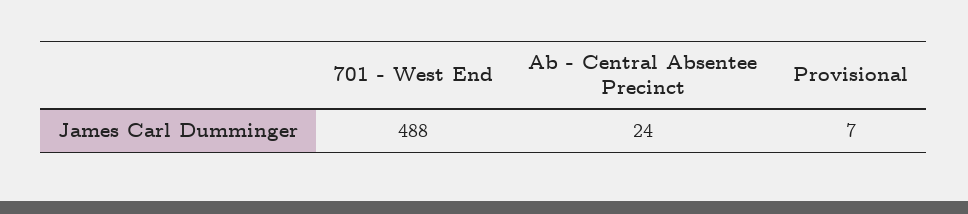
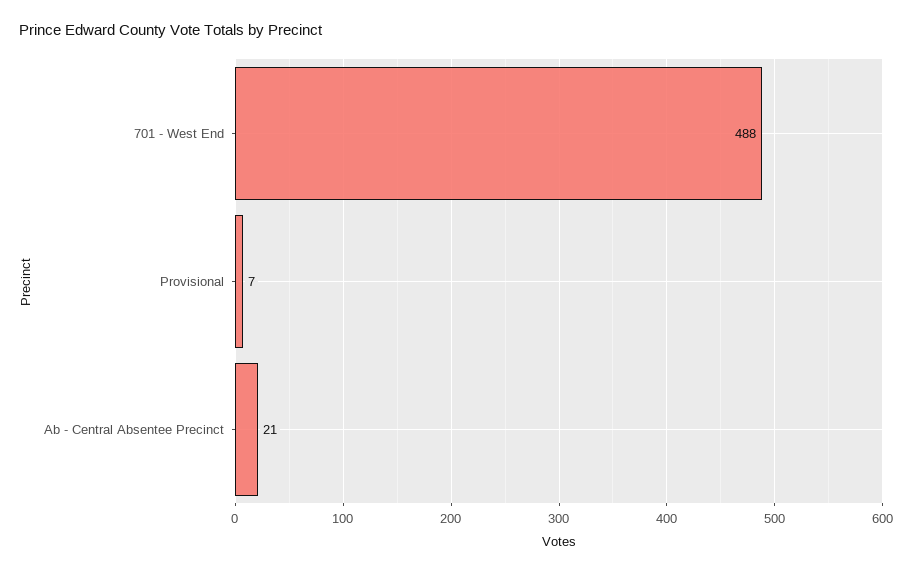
Ab - Central Absentee Precinct: 24 -> 21

